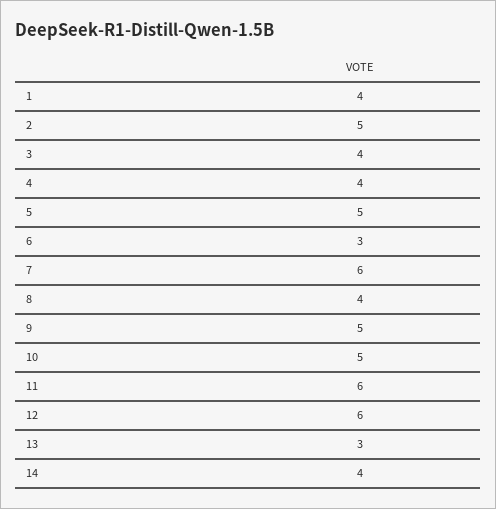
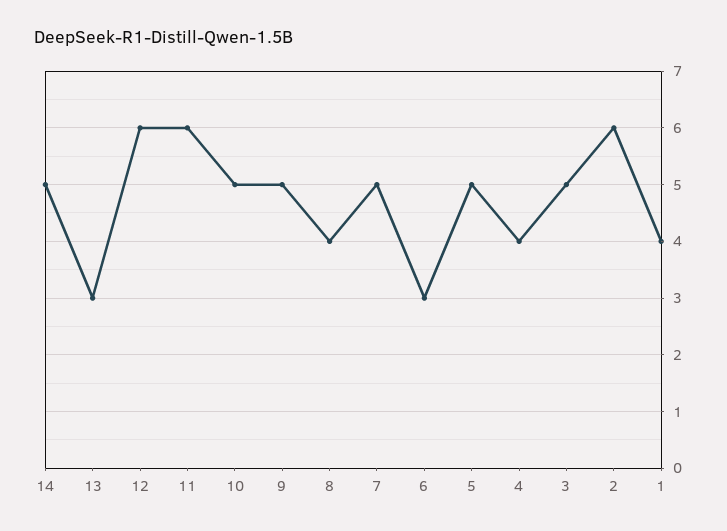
2: 5 -> 6
3: 4 -> 5
7: 6 -> 5
14: 4 -> 5

